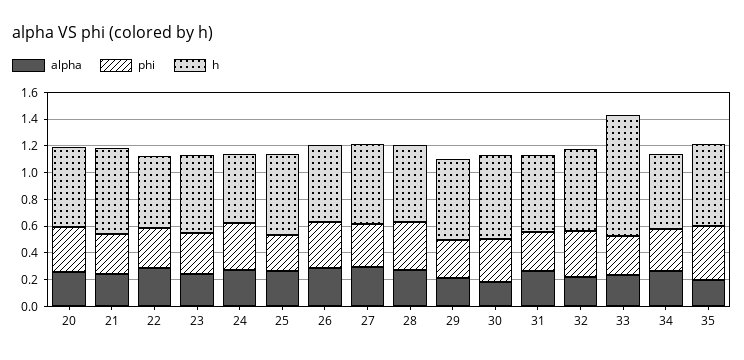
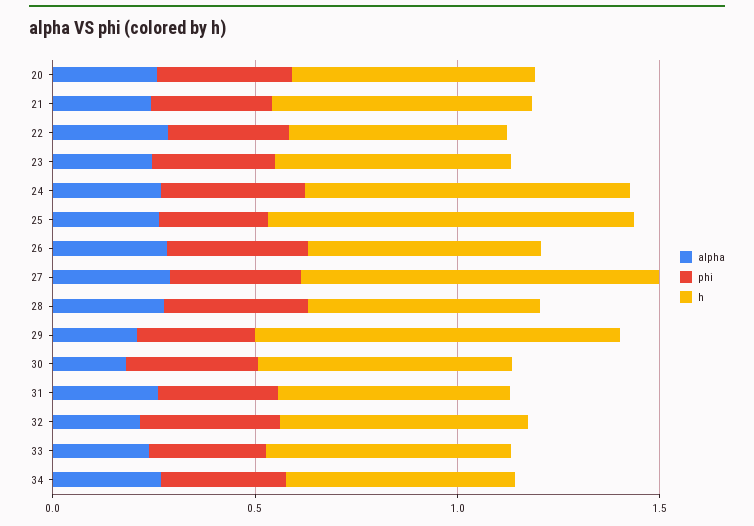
h, 24: 0.5 -> 0.8
h, 25: 0.6 -> 0.9
h, 27: 0.6 -> 0.9
h, 29: 0.6 -> 0.9
h, 33: 0.9 -> 0.6
alpha, 35: 0.2 -> none
phi, 35: 0.4 -> none
h, 35: 0.6 -> none

